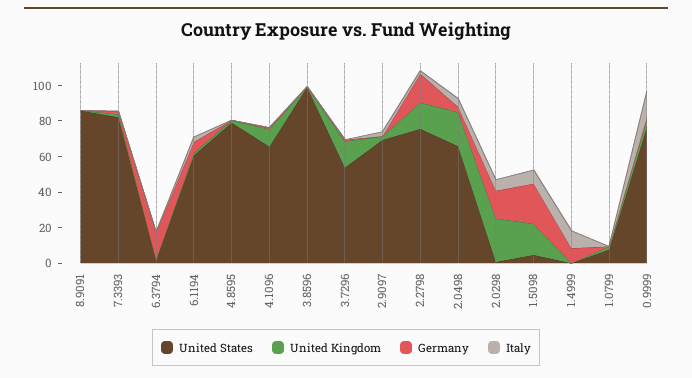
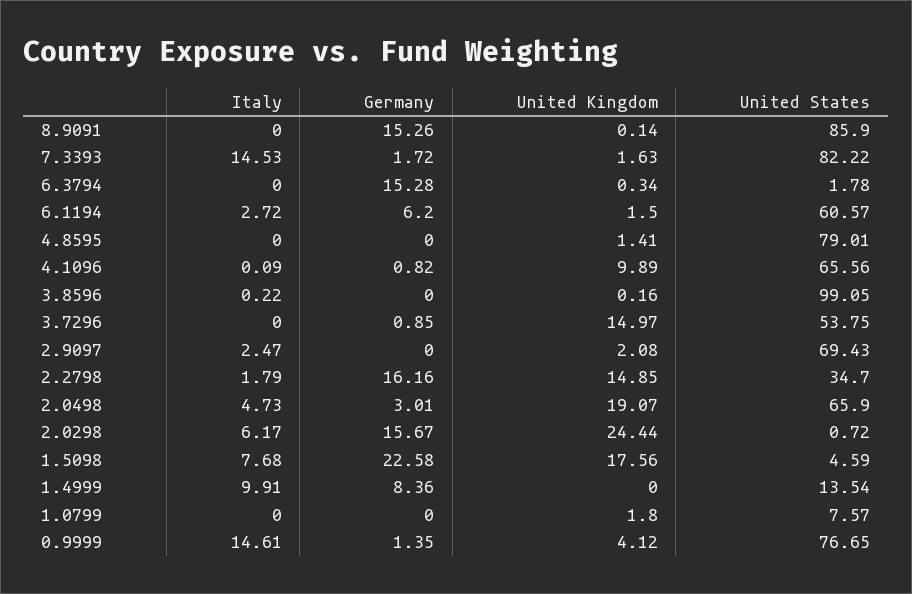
Germany, 8.9091: 0 -> 15.26
Italy, 7.3393: 0 -> 14.53
United States, 2.2798: 75 -> 34.7
United States, 1.4999: 0 -> 13.54

